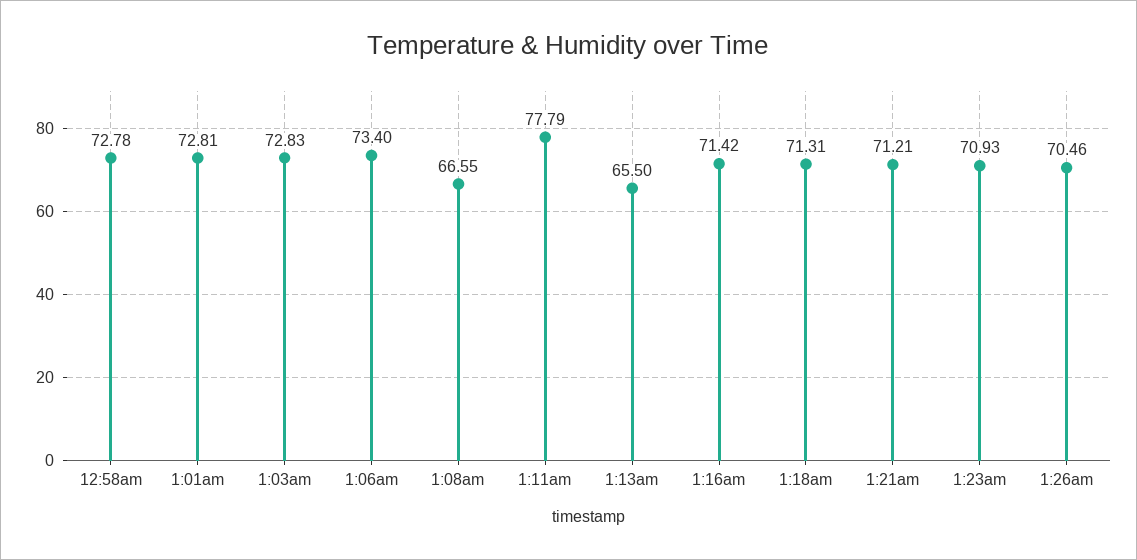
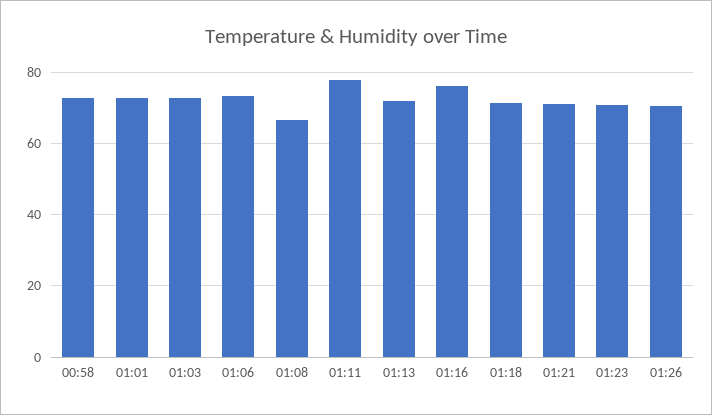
1:13am: 65.5 -> 72
1:16am: 71.42 -> 76

